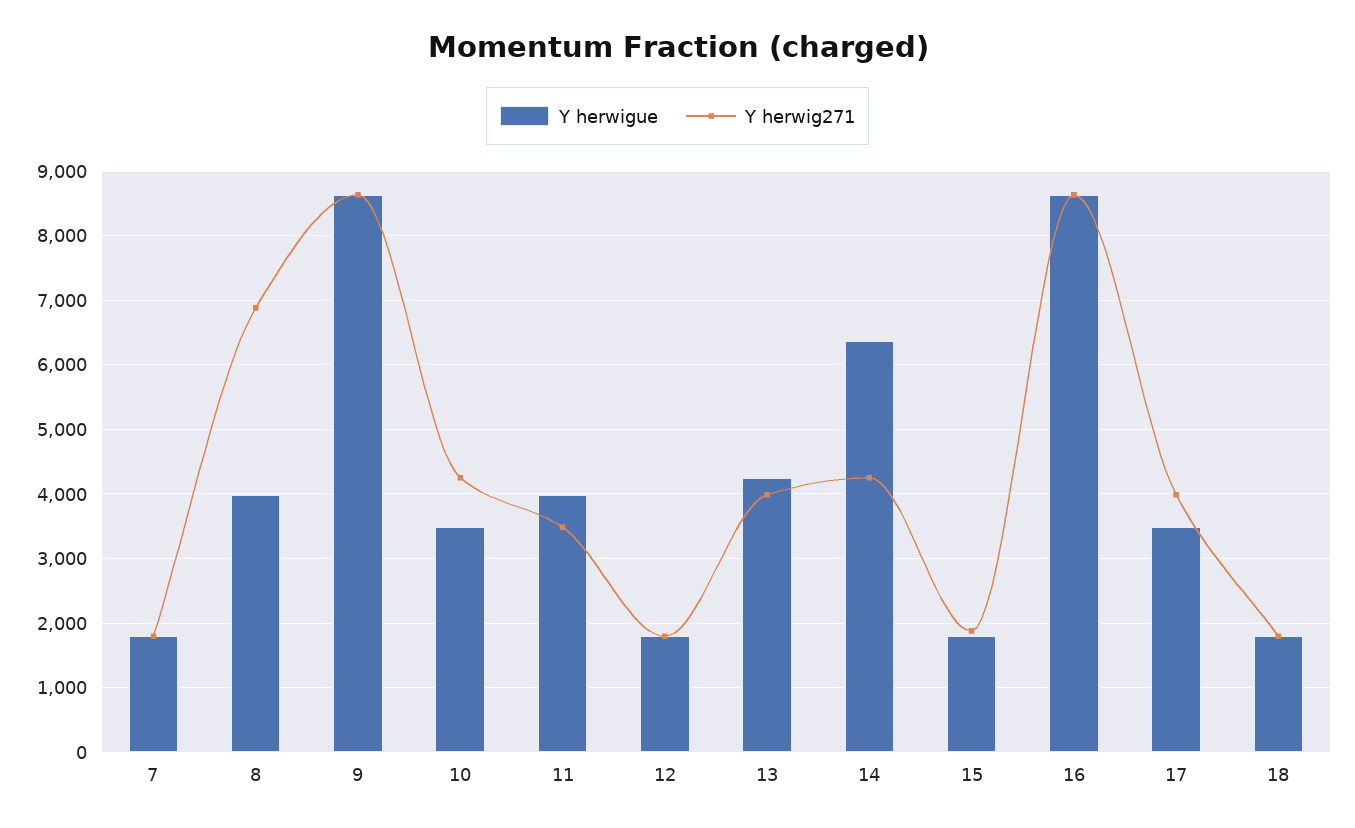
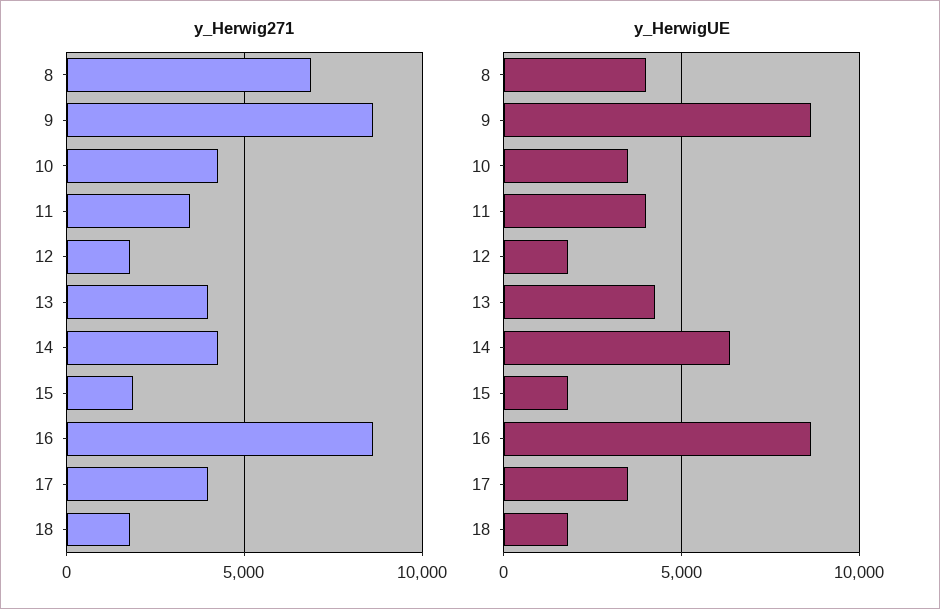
Y herwigue, 7: 1800 -> none
Y herwig271, 7: 1800 -> none

